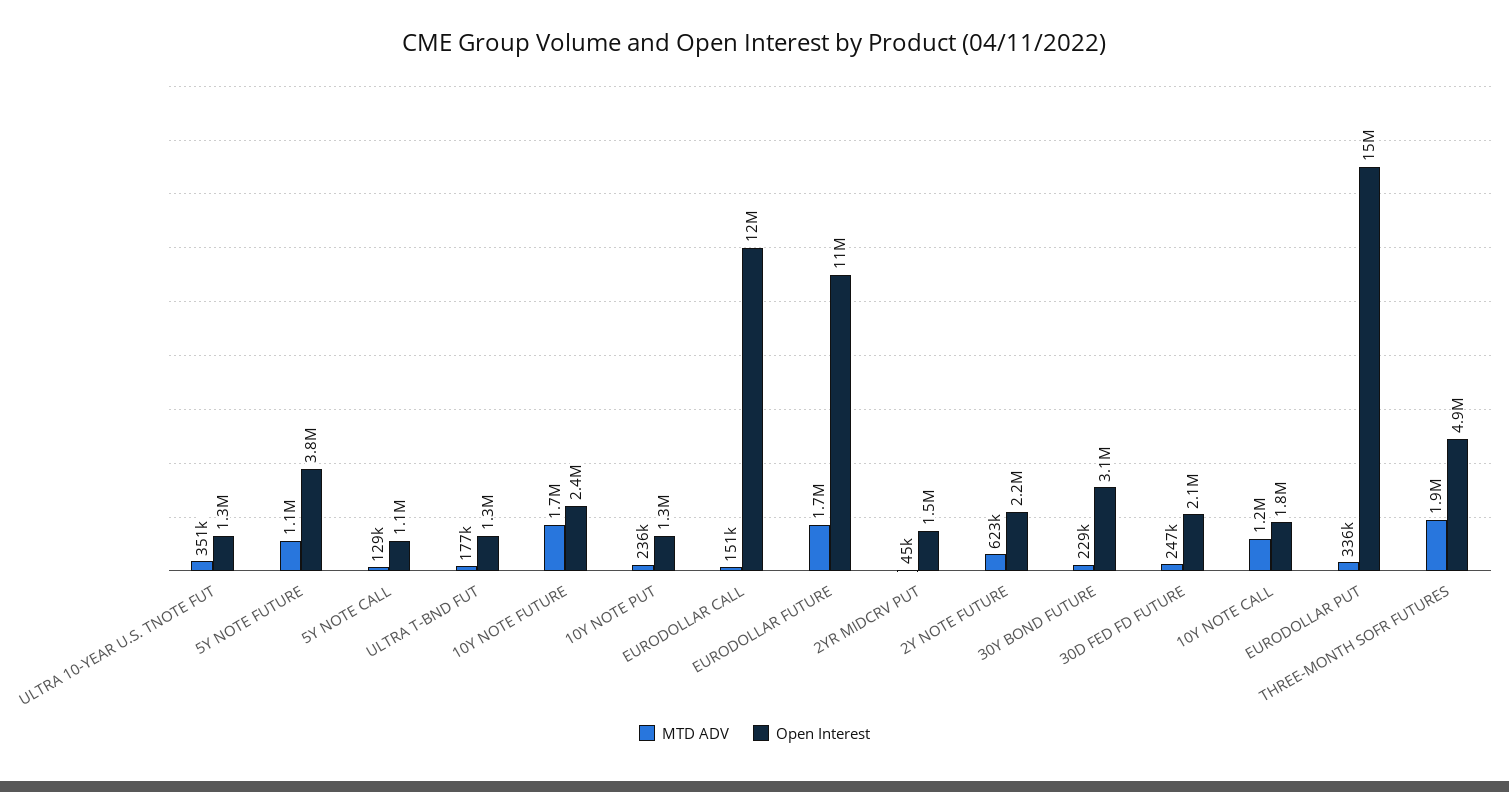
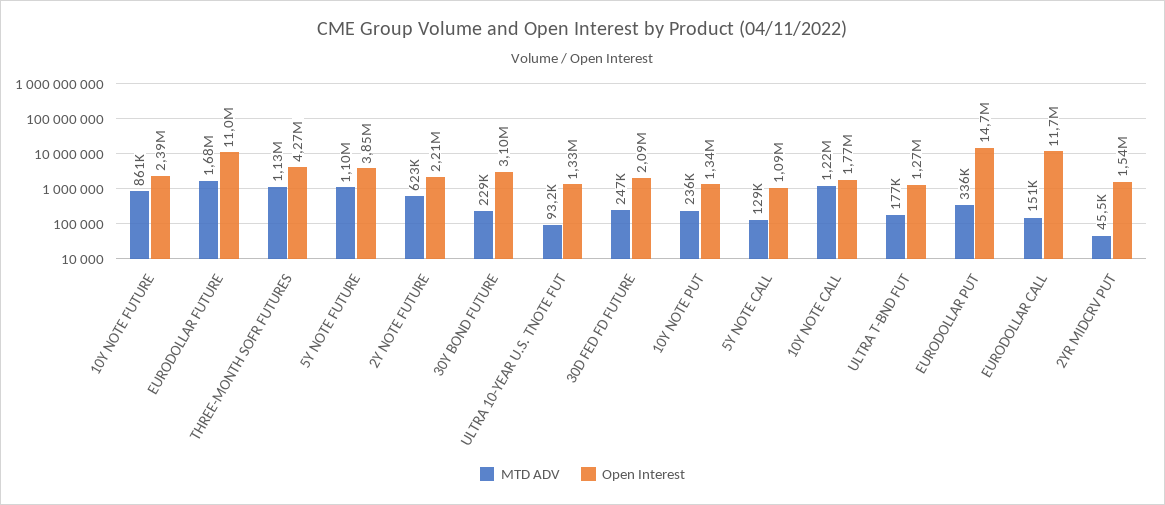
MTD ADV, ULTRA 10-YEAR U.S. TNOTE FUT: 351000 -> 93200
MTD ADV, 10Y NOTE FUTURE: 1700000 -> 861000
MTD ADV, THREE-MONTH SOFR FUTURES: 1900000 -> 1130000
Open Interest, THREE-MONTH SOFR FUTURES: 4900000 -> 4270000

